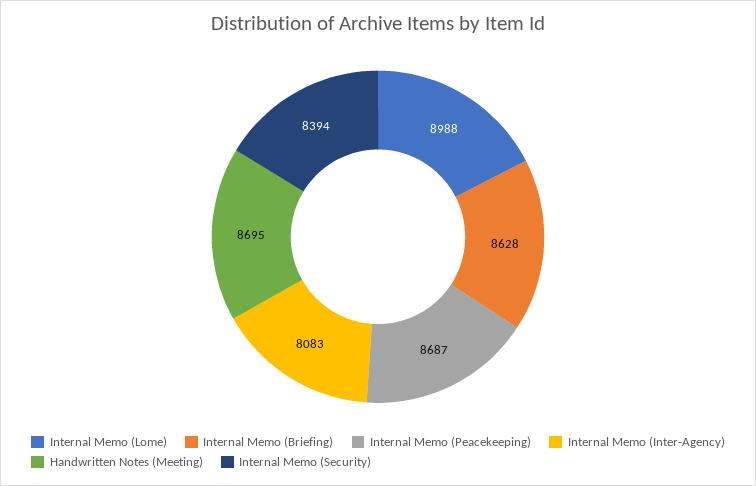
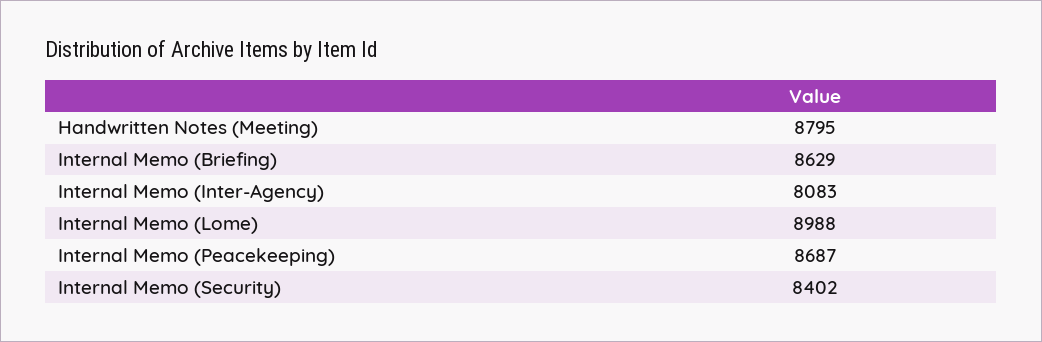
Internal Memo (Briefing): 8628 -> 8629
Handwritten Notes (Meeting): 8695 -> 8795
Internal Memo (Security): 8394 -> 8402

